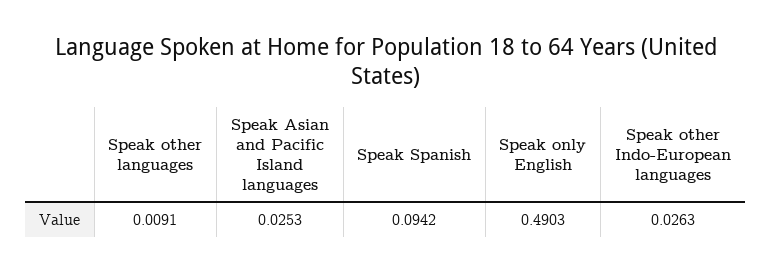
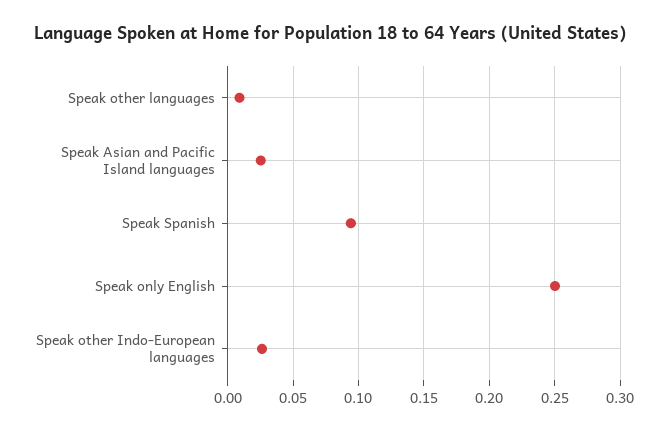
Speak only English: 0.4903 -> 0.25

